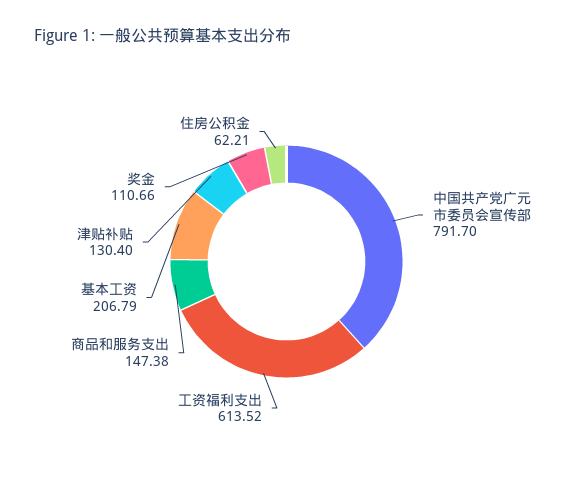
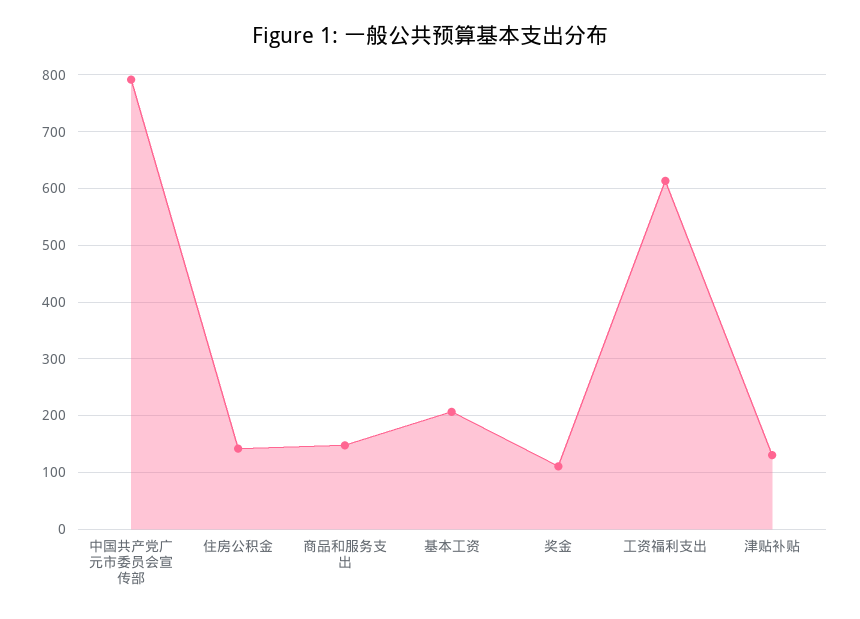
住房公积金: 62.21 -> 140

